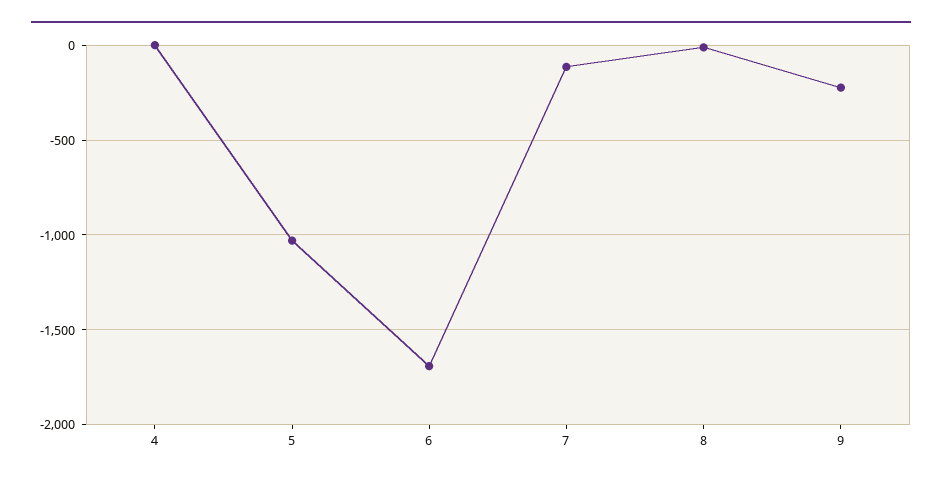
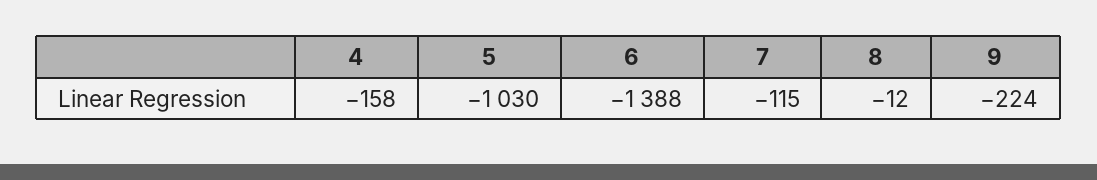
4: 0 -> -158
6: -1700 -> -1388

